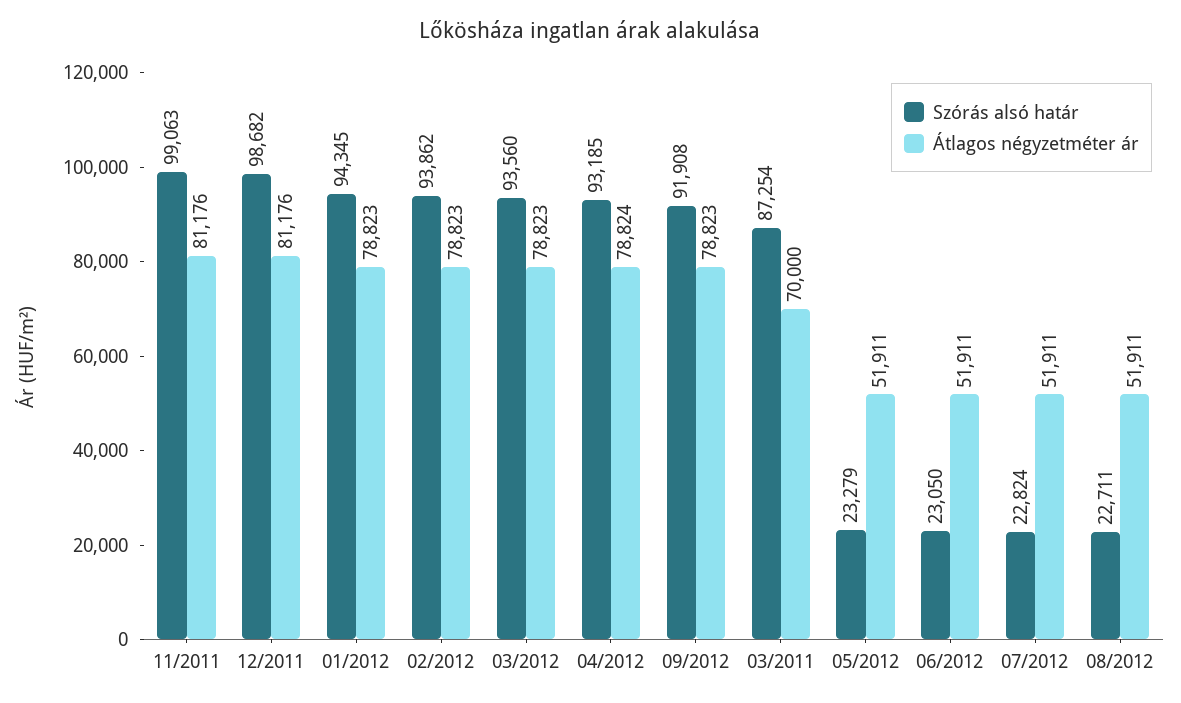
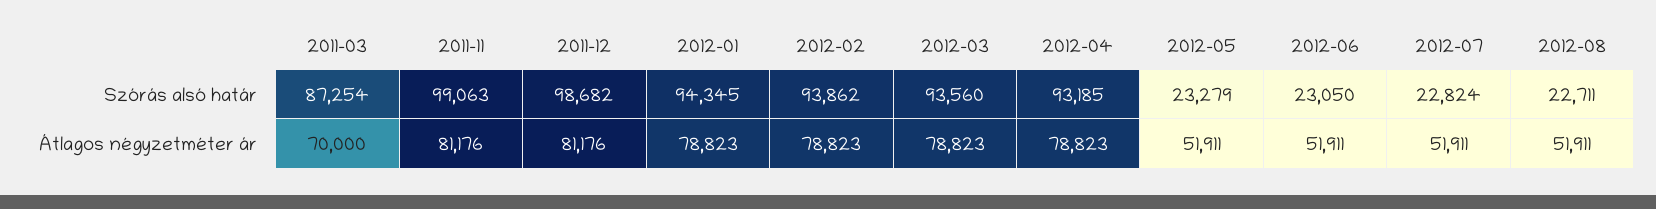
Átlagos négyzetméter ár, 04/2012: 78824 -> 78823
Szórás alsó határ, 09/2012: 91908 -> none
Átlagos négyzetméter ár, 09/2012: 78823 -> none

